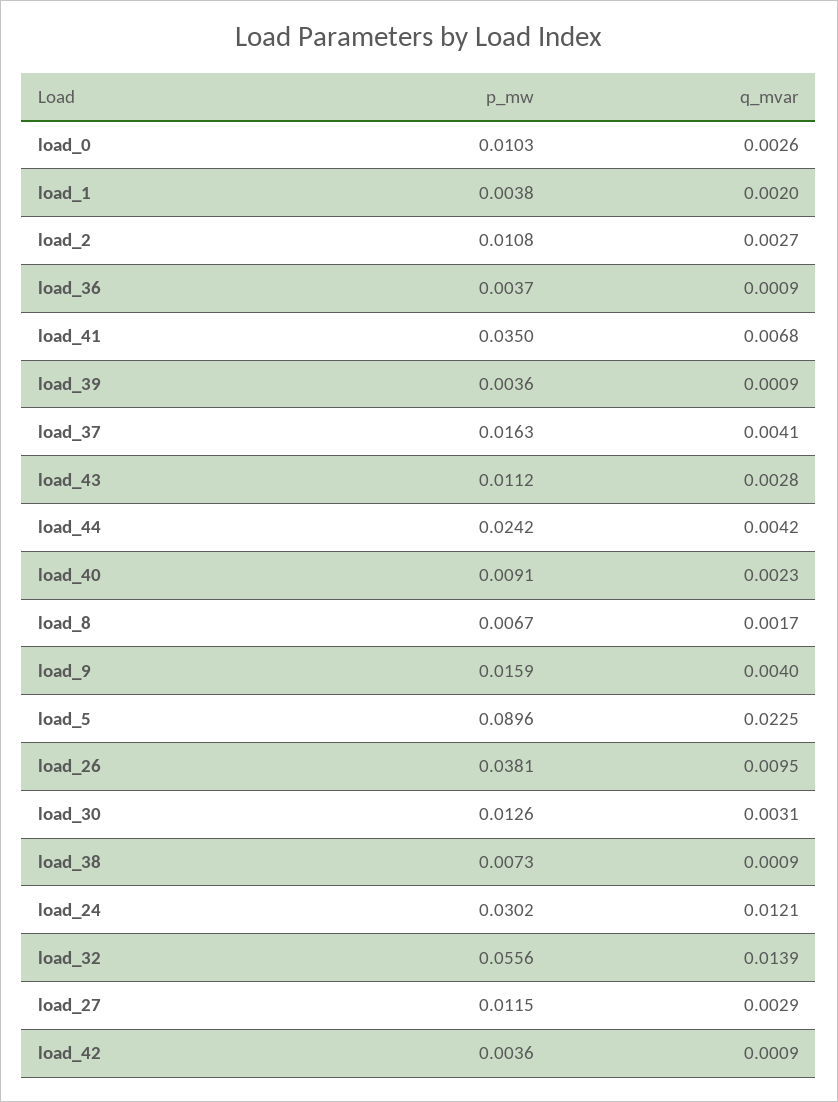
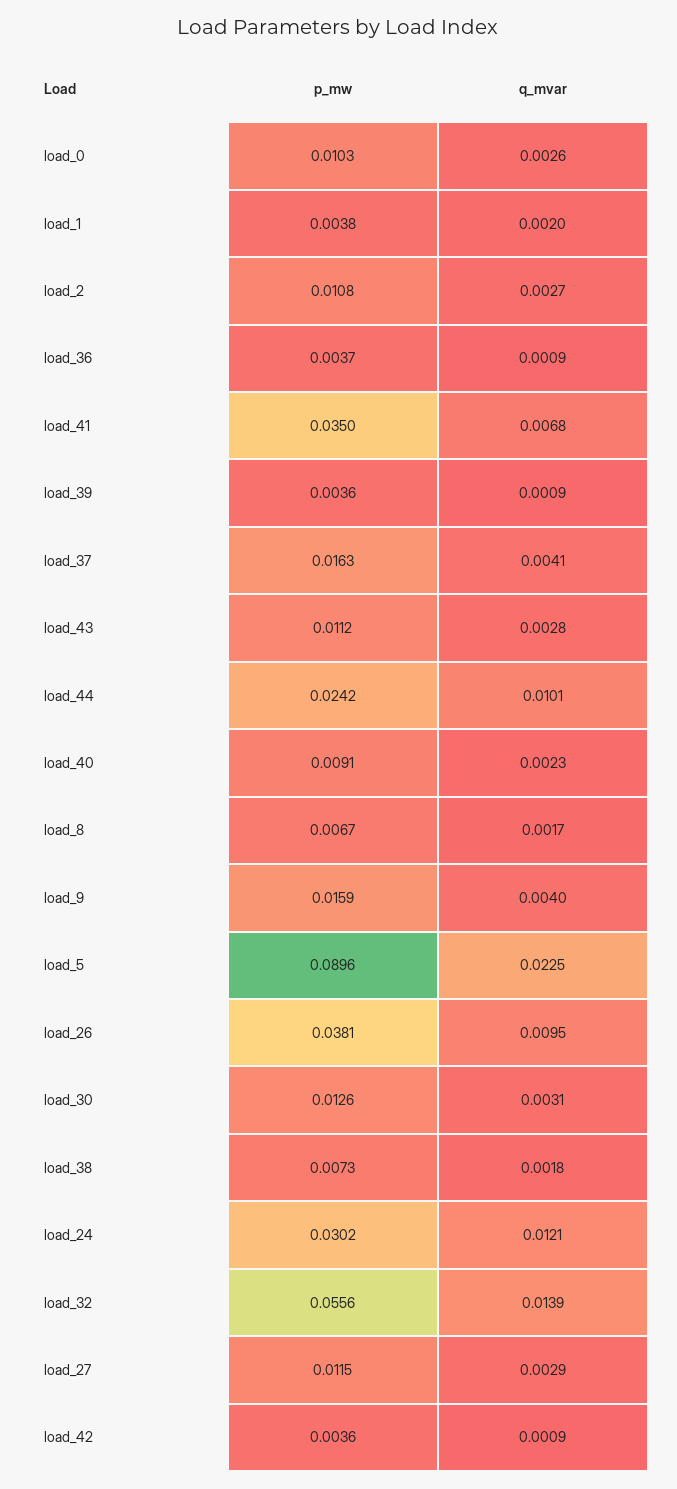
q_mvar, load_44: 0.0042 -> 0.0101
q_mvar, load_38: 0.0009 -> 0.0018

